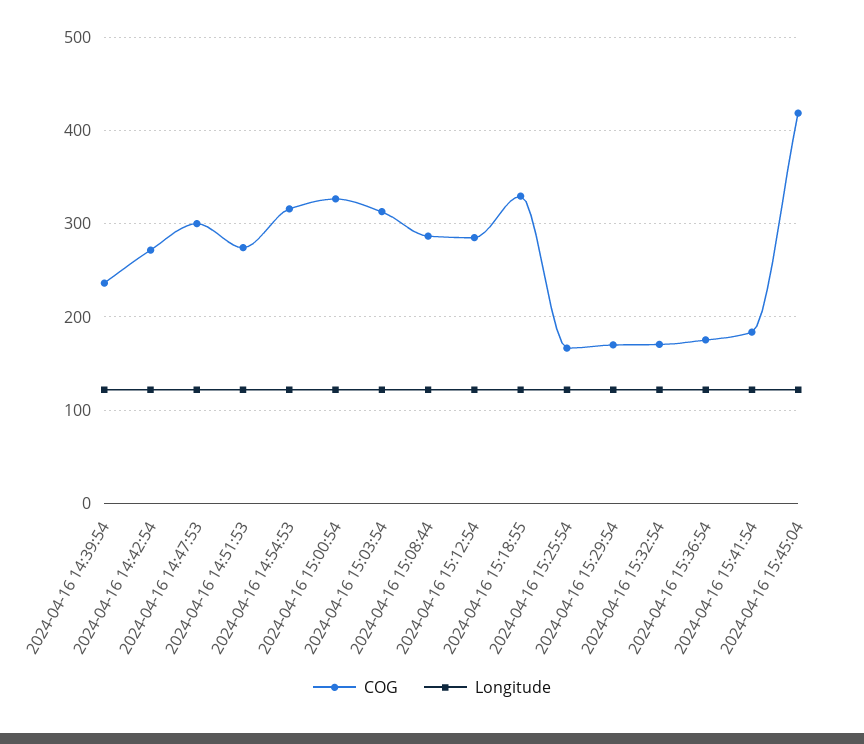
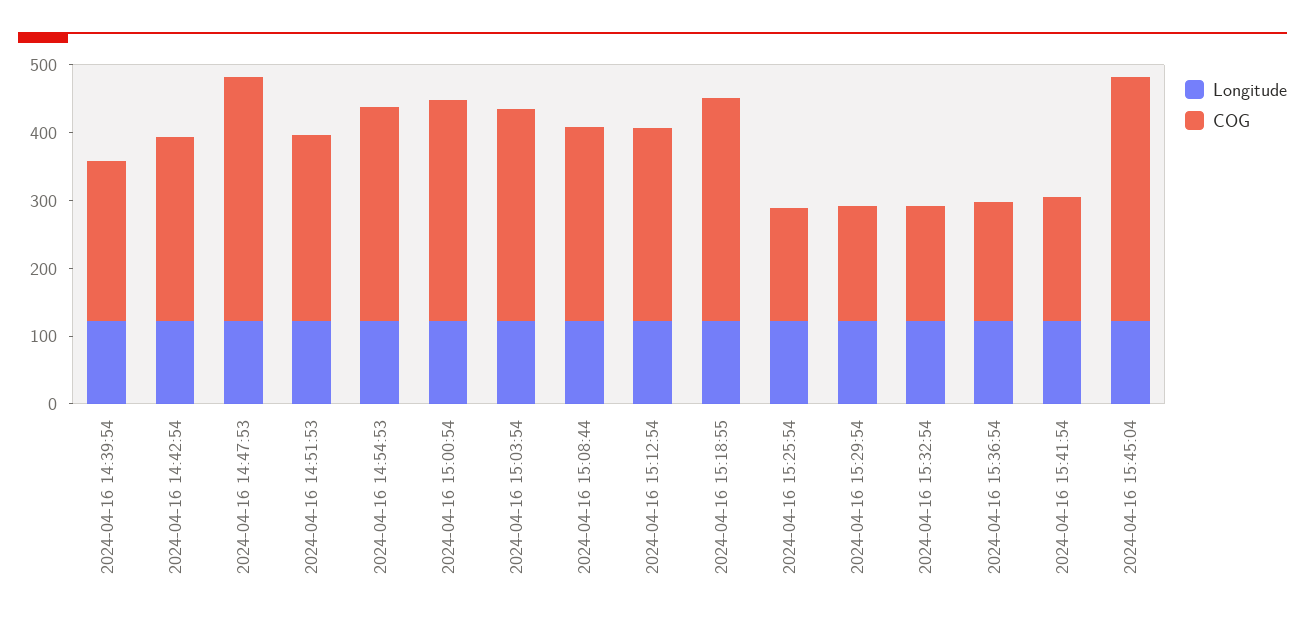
COG, 2024-04-16 14:47:53: 300 -> 360
COG, 2024-04-16 15:45:04: 420 -> 360

